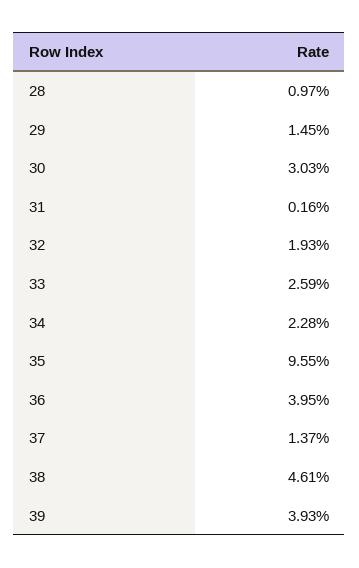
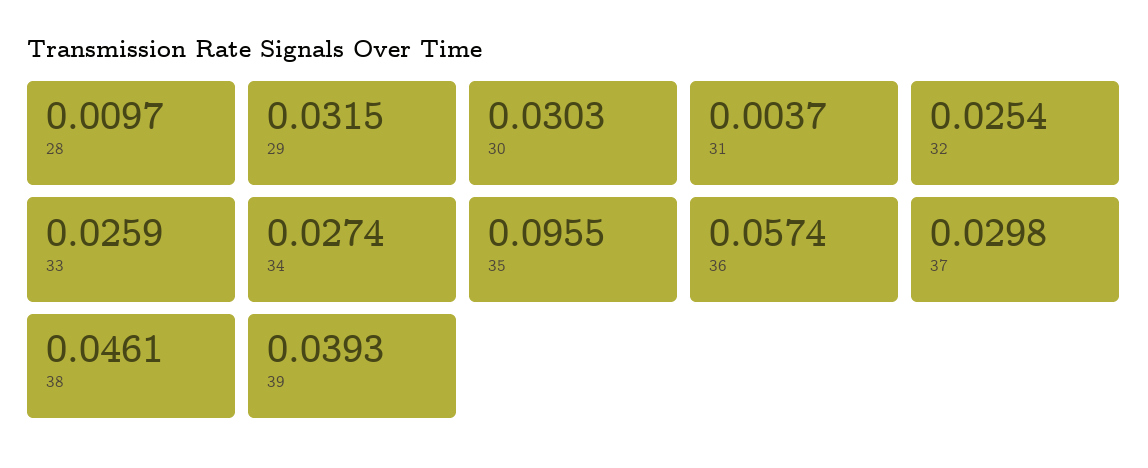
29: 0.0145 -> 0.0315
31: 0.0016 -> 0.0037
32: 0.0193 -> 0.0254
34: 0.0228 -> 0.0274
36: 0.0395 -> 0.0574
37: 0.0137 -> 0.0298

